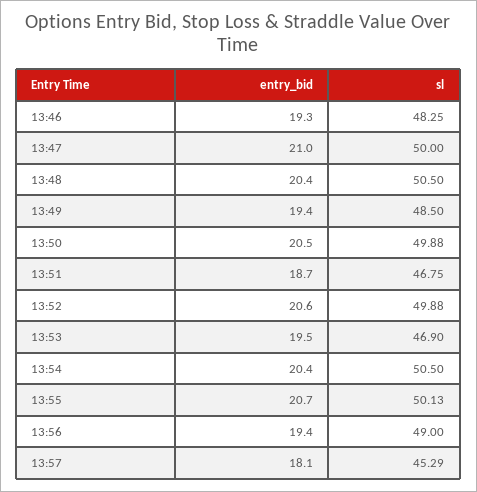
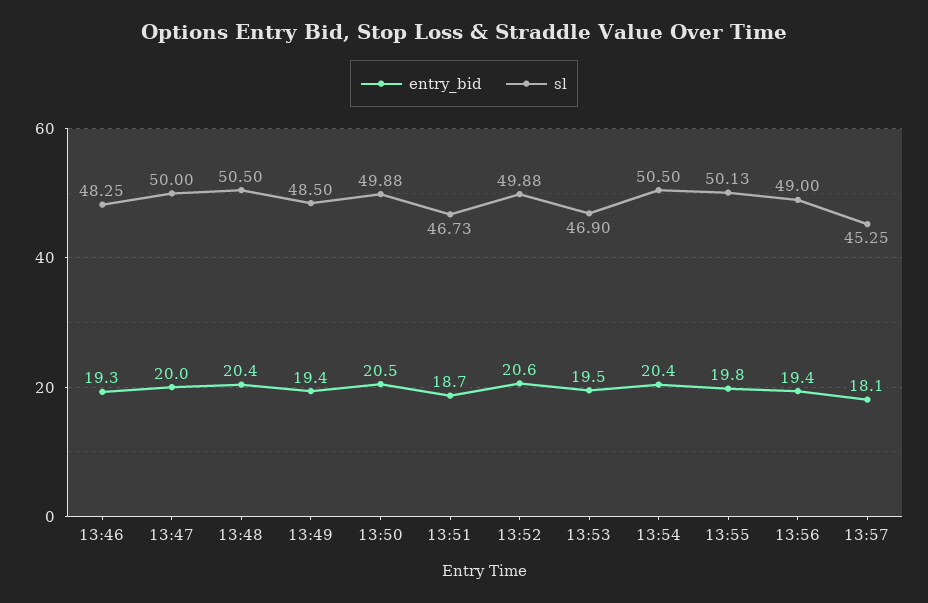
entry_bid, 13:47: 21 -> 20
sl, 13:51: 46.75 -> 46.73
entry_bid, 13:55: 20.7 -> 19.8
sl, 13:57: 45.29 -> 45.25

